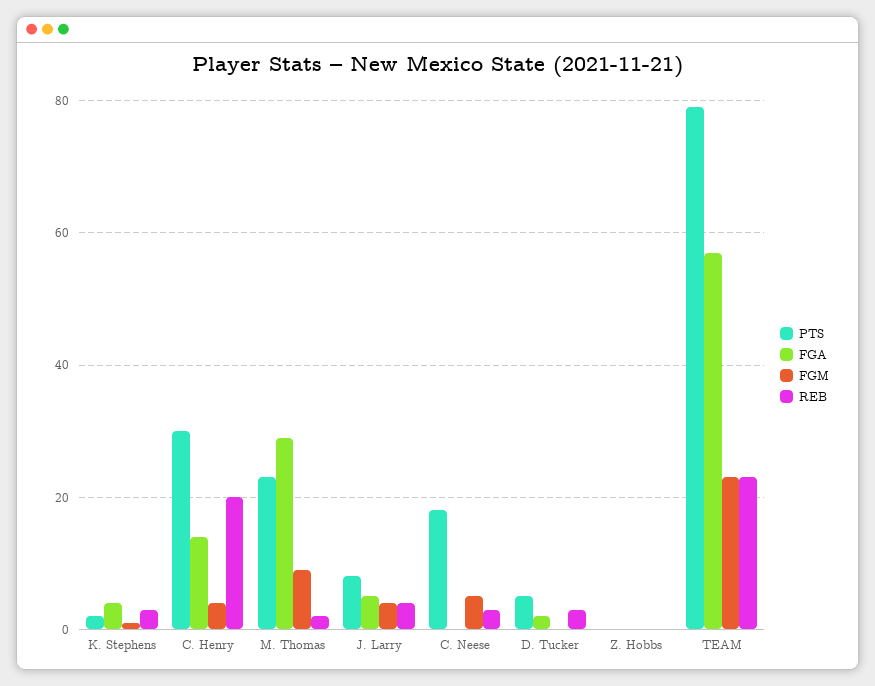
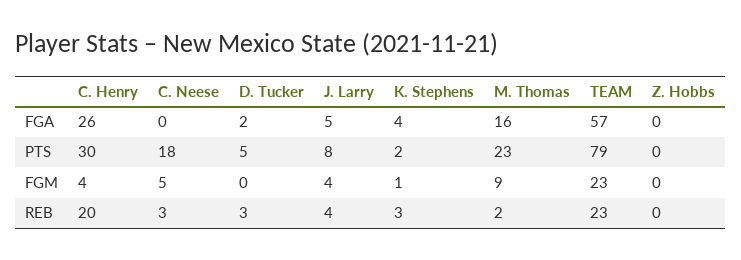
FGA, C. Henry: 15 -> 26
FGA, M. Thomas: 30 -> 16

